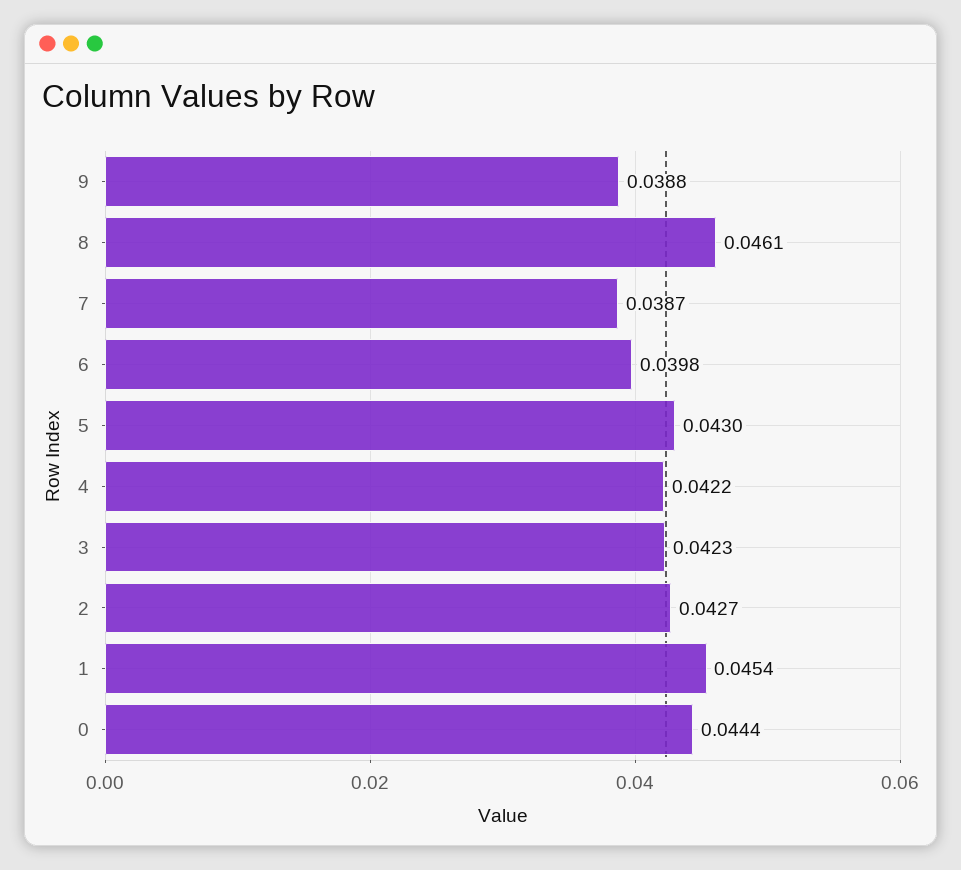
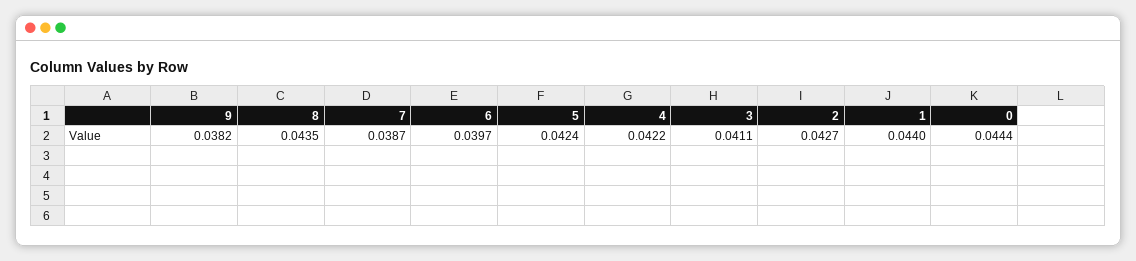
9: 0.0388 -> 0.0382
8: 0.0461 -> 0.0435
6: 0.0398 -> 0.0397
5: 0.043 -> 0.0424
3: 0.0423 -> 0.0411
1: 0.0454 -> 0.044

